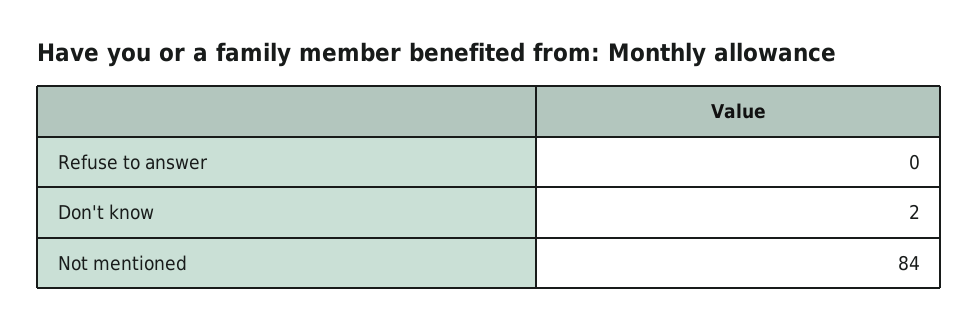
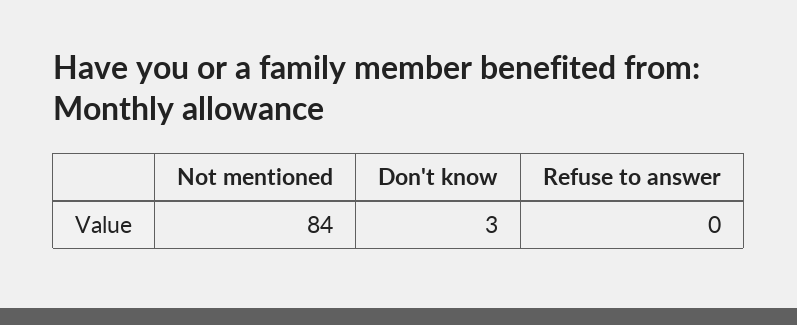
Don't know: 2 -> 3

